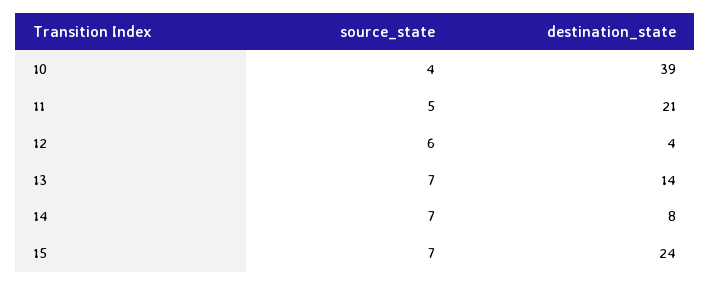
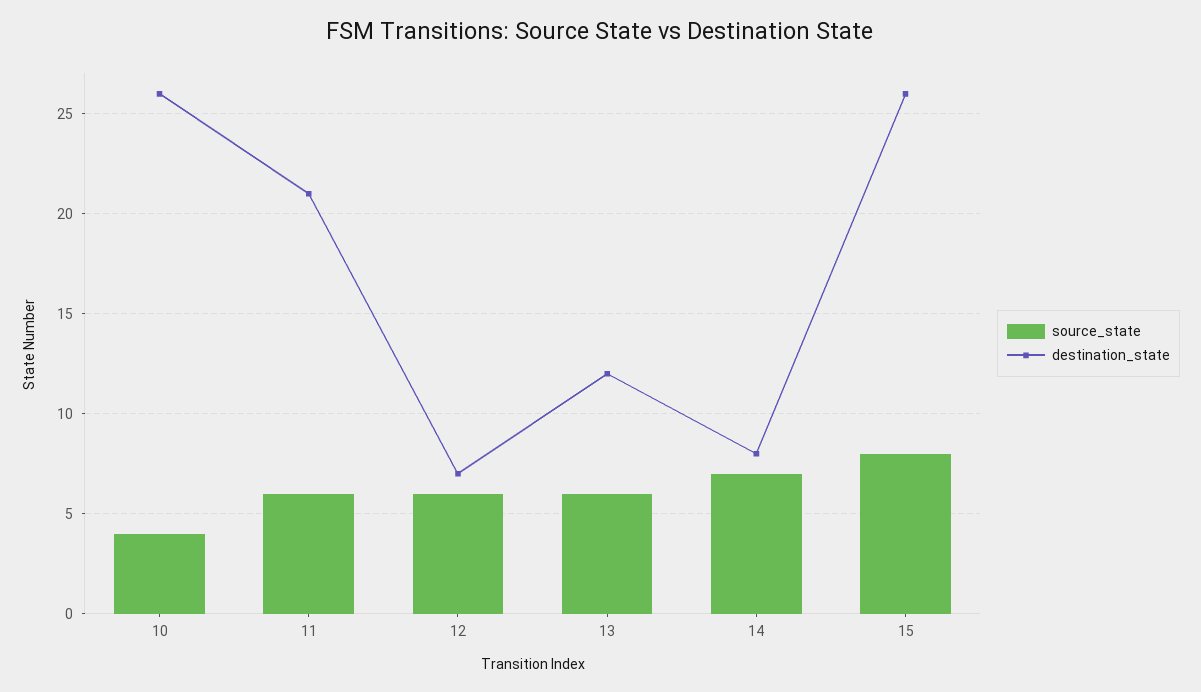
destination_state, 10: 39 -> 26
source_state, 11: 5 -> 6
destination_state, 12: 4 -> 7
source_state, 13: 7 -> 6
destination_state, 13: 14 -> 12
source_state, 15: 7 -> 8
destination_state, 15: 24 -> 26

